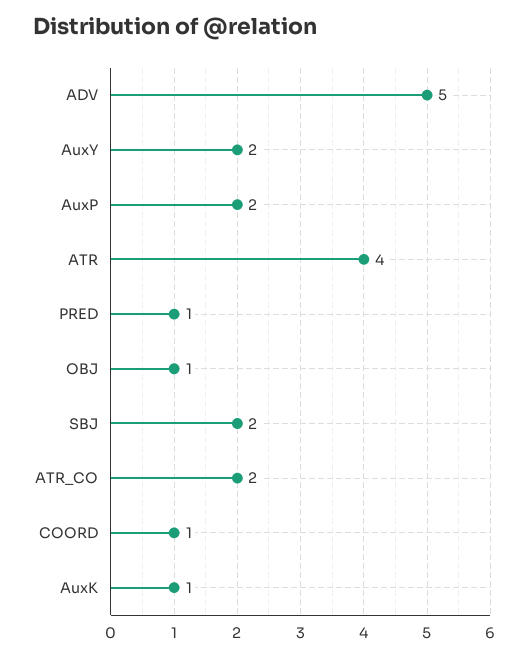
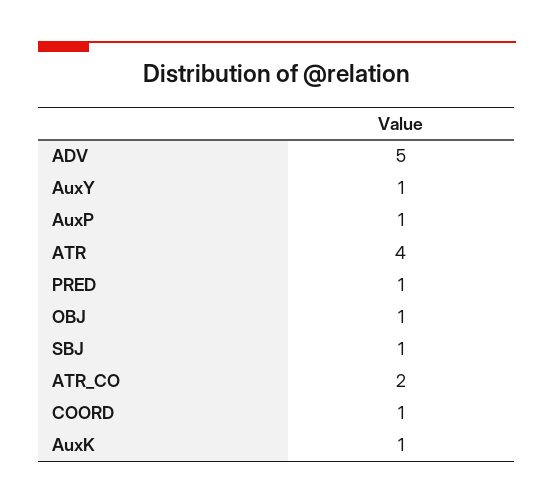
AuxY: 2 -> 1
AuxP: 2 -> 1
SBJ: 2 -> 1

